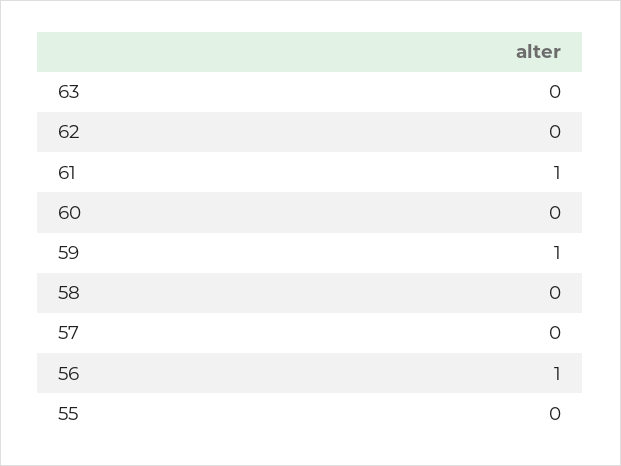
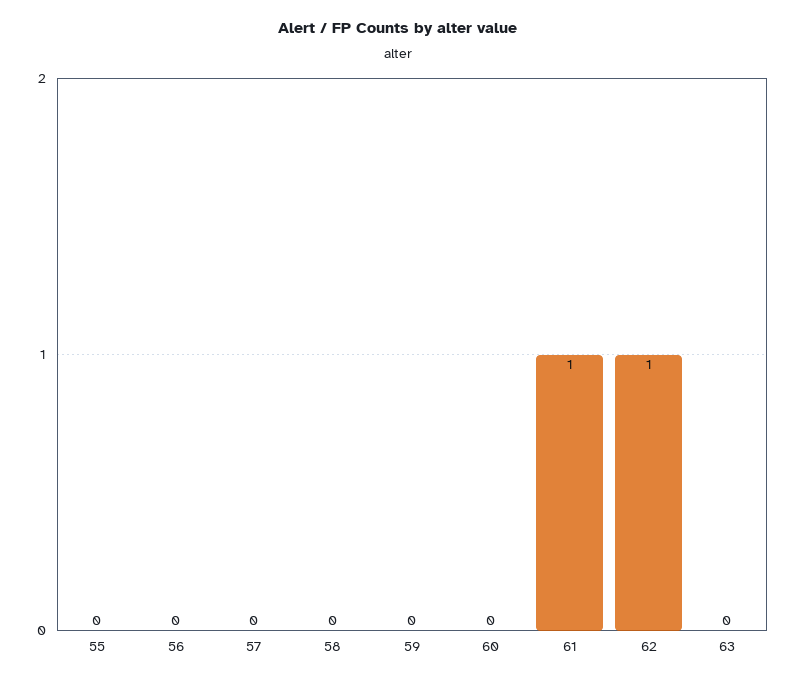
62: 0 -> 1
59: 1 -> 0
56: 1 -> 0

